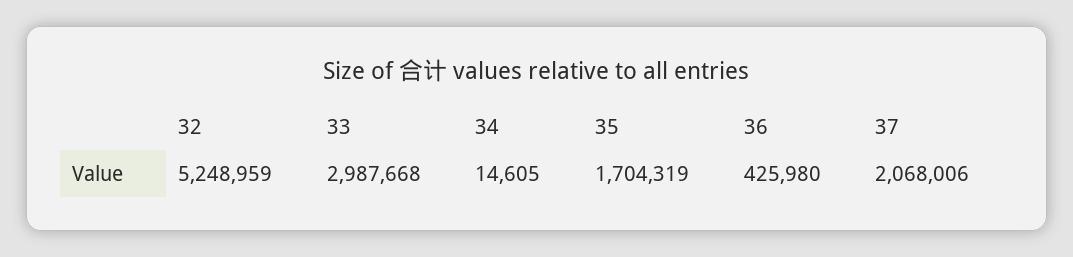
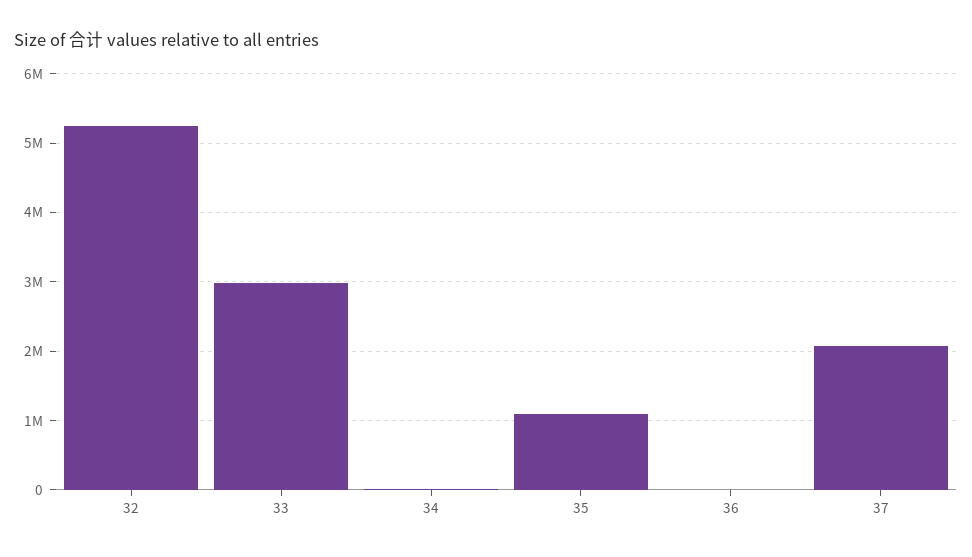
35: 1704319 -> 1100000
36: 425980 -> 0

